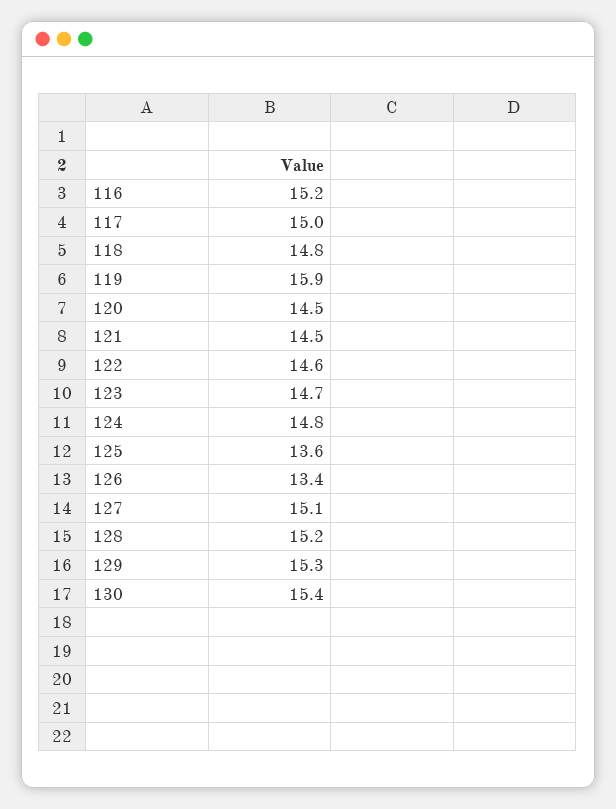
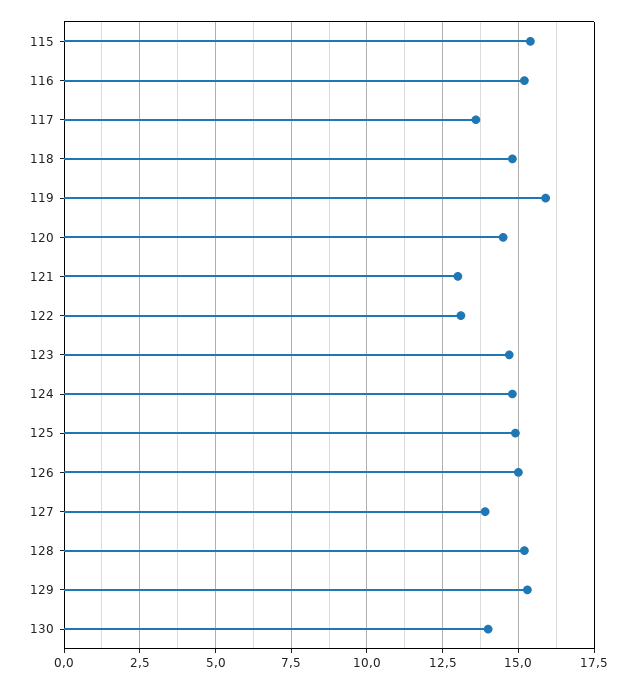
117: 15 -> 13.5
121: 14.5 -> 13
122: 14.6 -> 13
125: 13.6 -> 15
126: 13.4 -> 15
127: 15.1 -> 14
130: 15.4 -> 14
115: none -> 15.5

